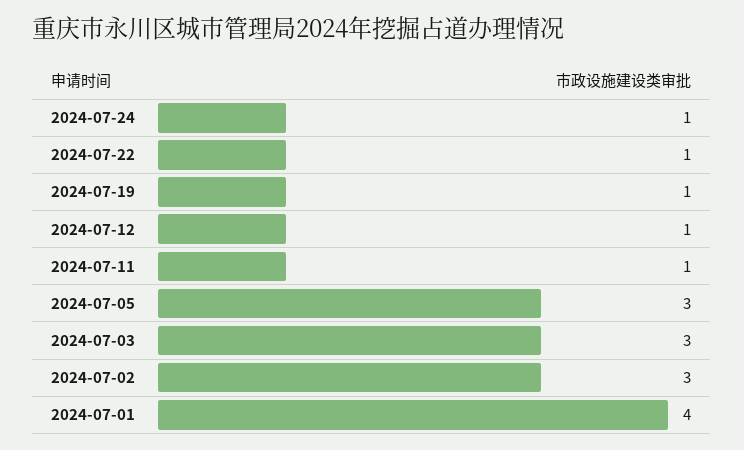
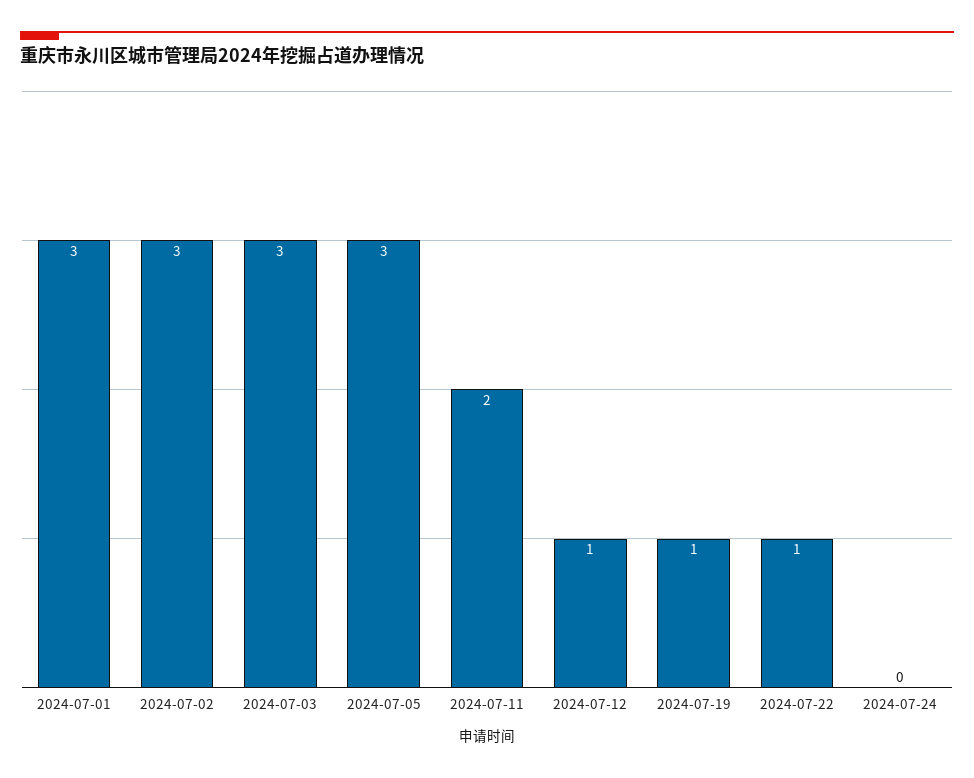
2024-07-24: 1 -> 0
2024-07-11: 1 -> 2
2024-07-01: 4 -> 3

